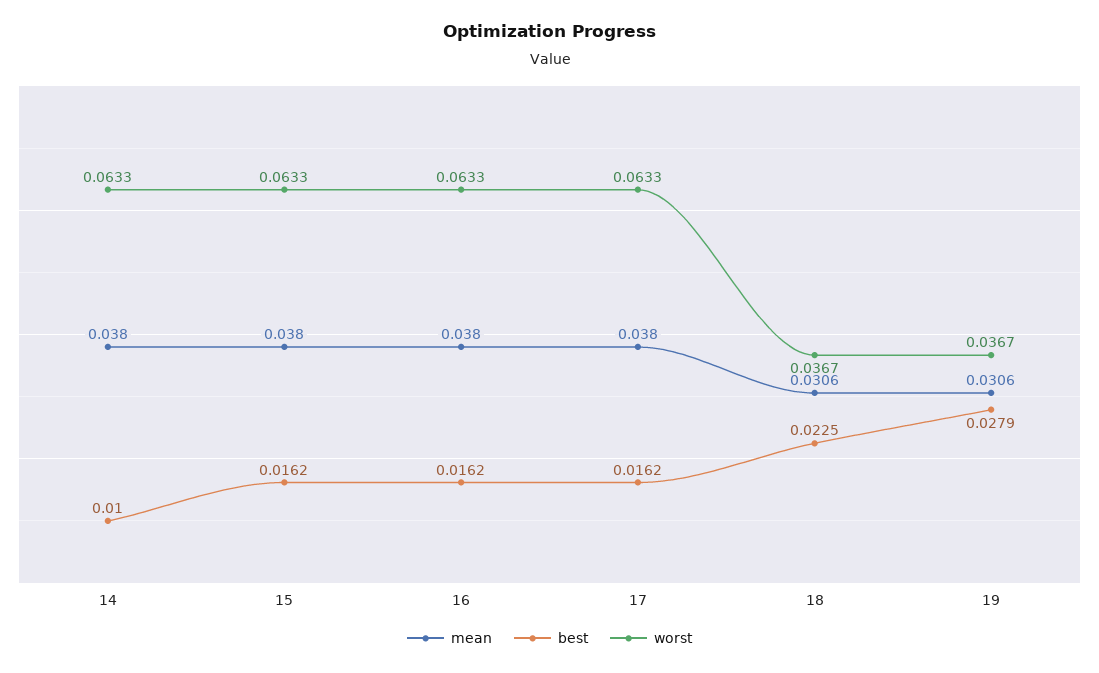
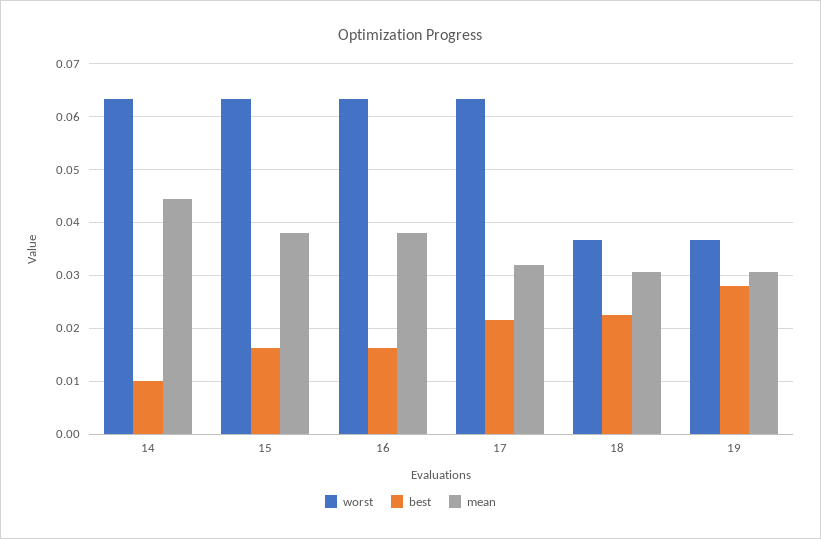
mean, 14: 0.038 -> 0.044
mean, 17: 0.038 -> 0.032
best, 17: 0.0162 -> 0.022

